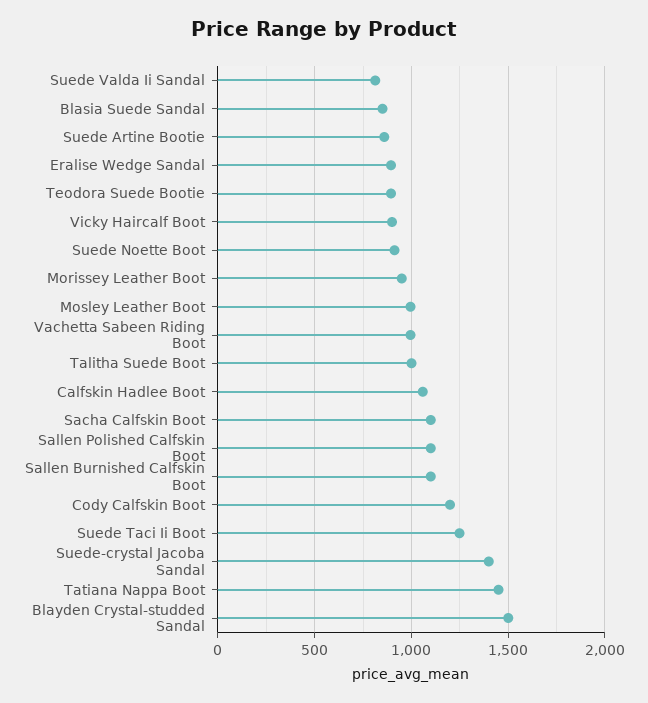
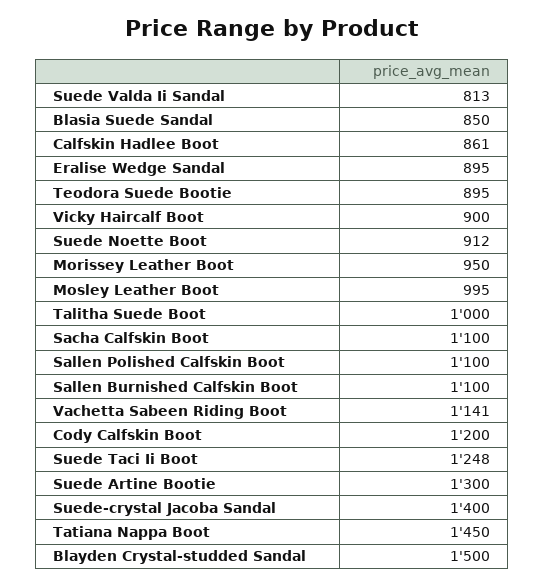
Suede Artine Bootie: 850 -> 1300
Vachetta Sabeen Riding Boot: 1000 -> 1141
Calfskin Hadlee Boot: 1050 -> 861

